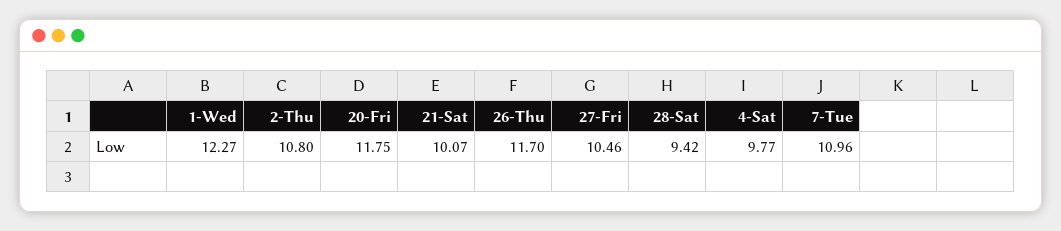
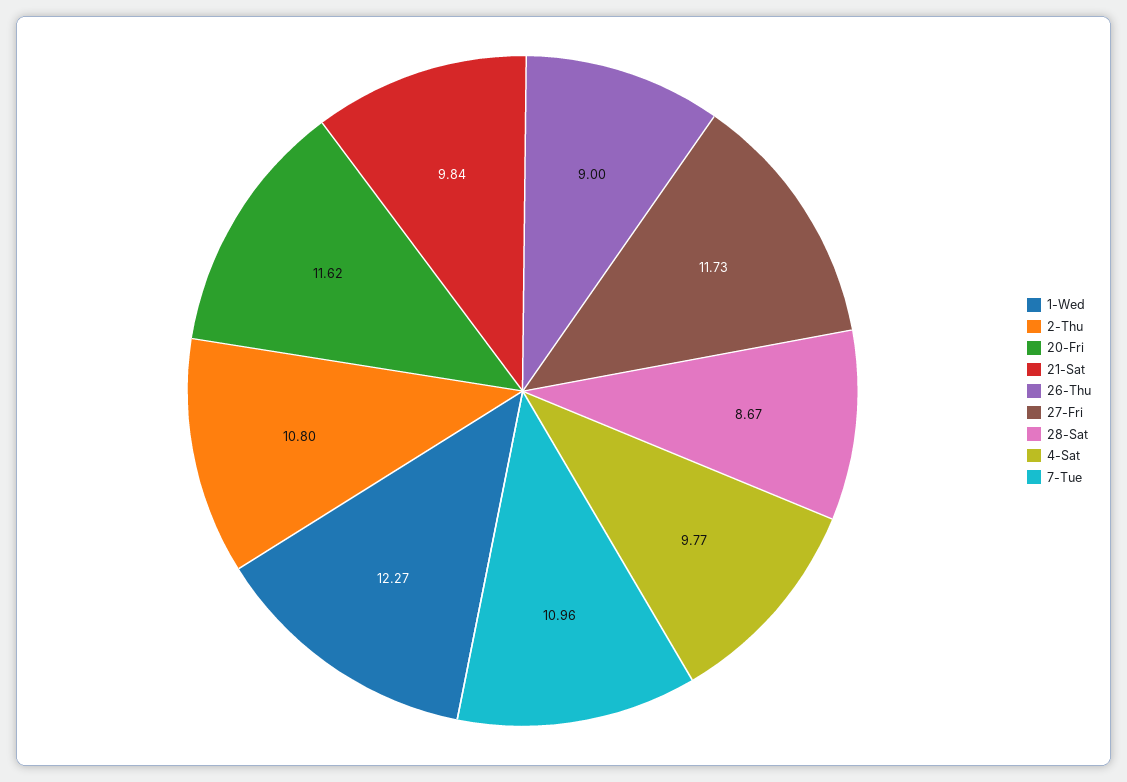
20-Fri: 11.75 -> 11.62
21-Sat: 10.07 -> 9.84
26-Thu: 11.7 -> 9
27-Fri: 10.46 -> 11.73
28-Sat: 9.42 -> 8.67

